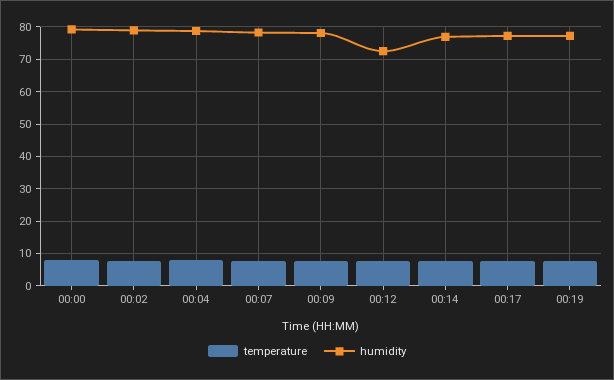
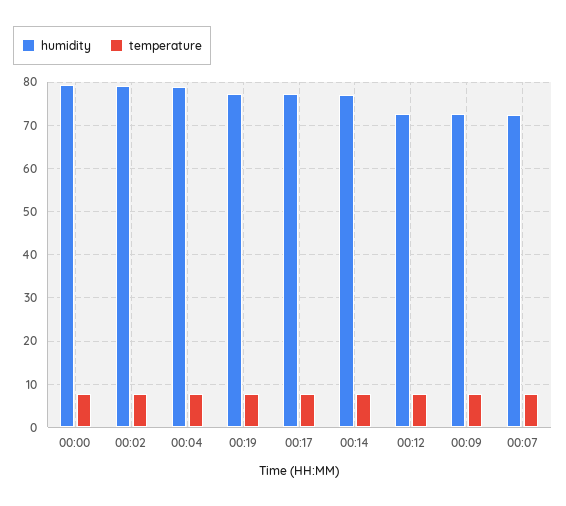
humidity, 00:07: 78 -> 72
humidity, 00:09: 78 -> 72

